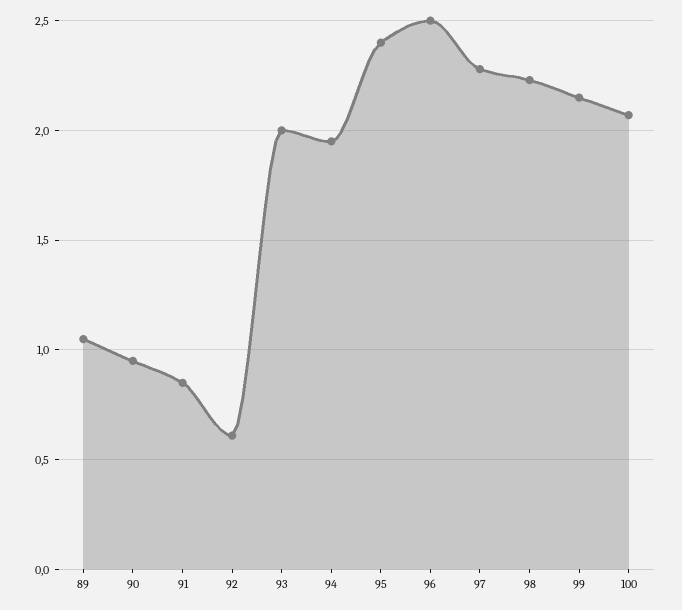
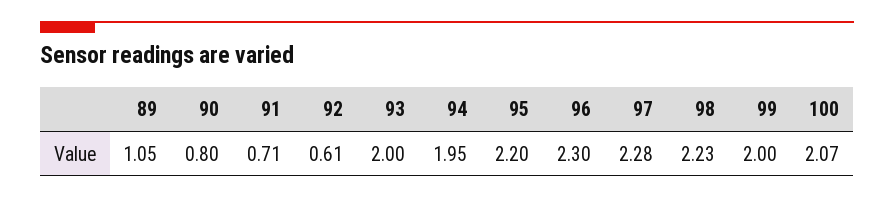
90: 0.95 -> 0.8
91: 0.85 -> 0.71
95: 2.4 -> 2.2
96: 2.5 -> 2.3
99: 2.15 -> 2

